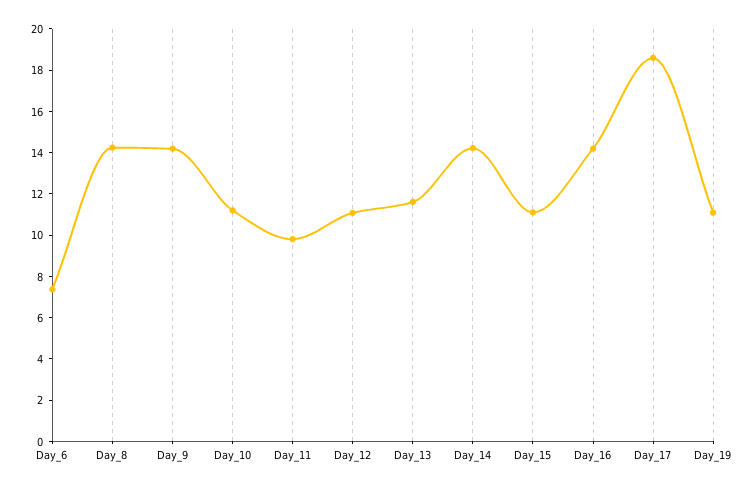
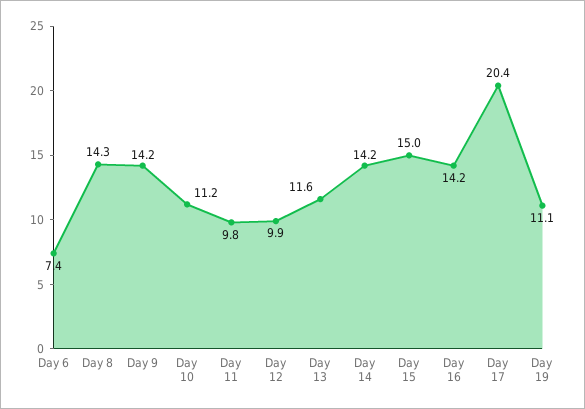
Day_12: 11 -> 9.9
Day_15: 11 -> 15
Day_17: 18.5 -> 20.4

